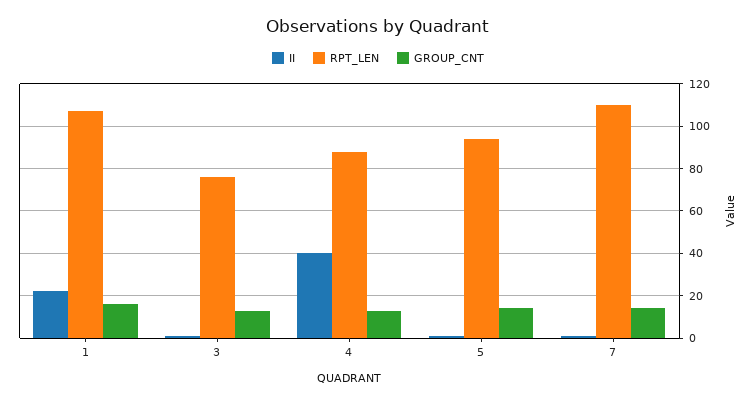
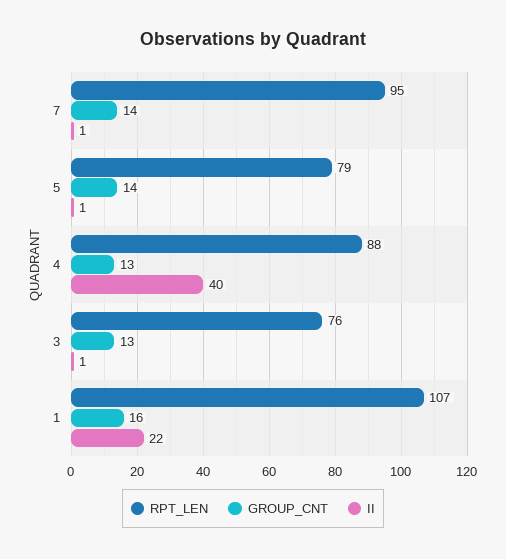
RPT_LEN, 5: 95 -> 79
RPT_LEN, 7: 110 -> 95

